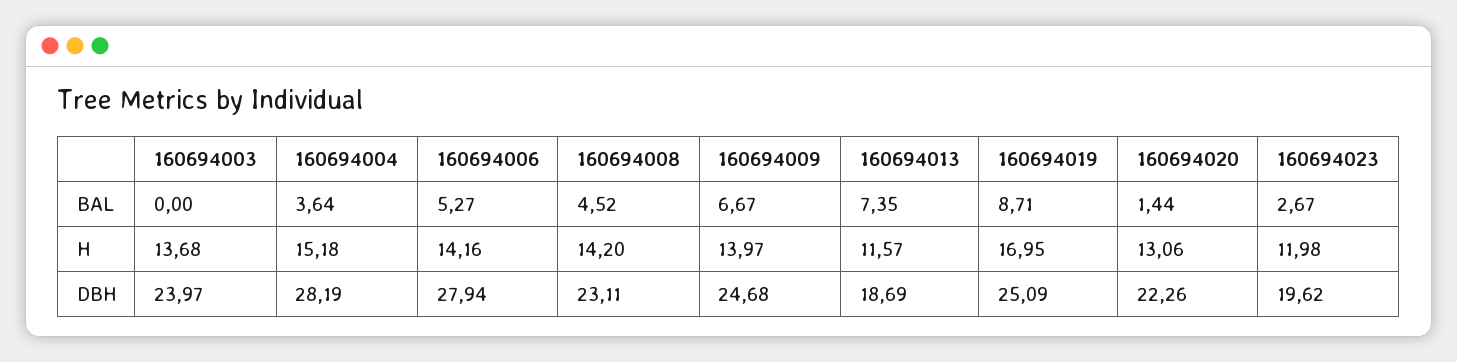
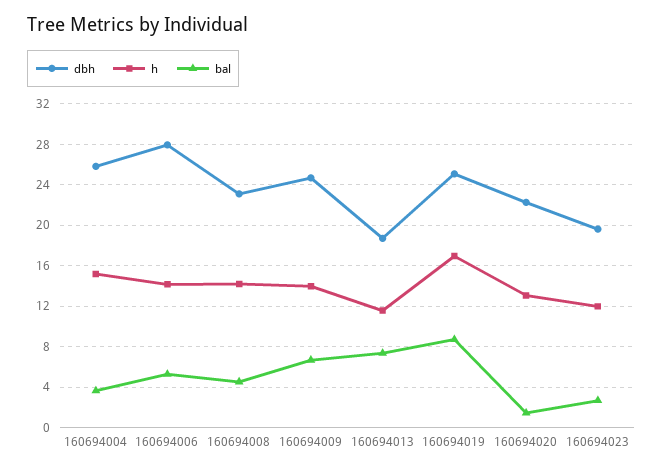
BAL, 160694003: 0 -> none
H, 160694003: 13.68 -> none
DBH, 160694003: 23.97 -> none
DBH, 160694004: 28.19 -> 26

